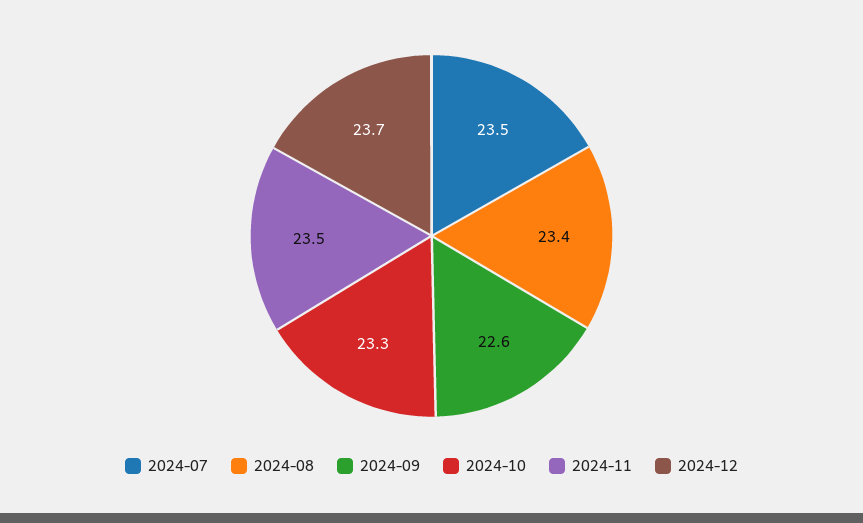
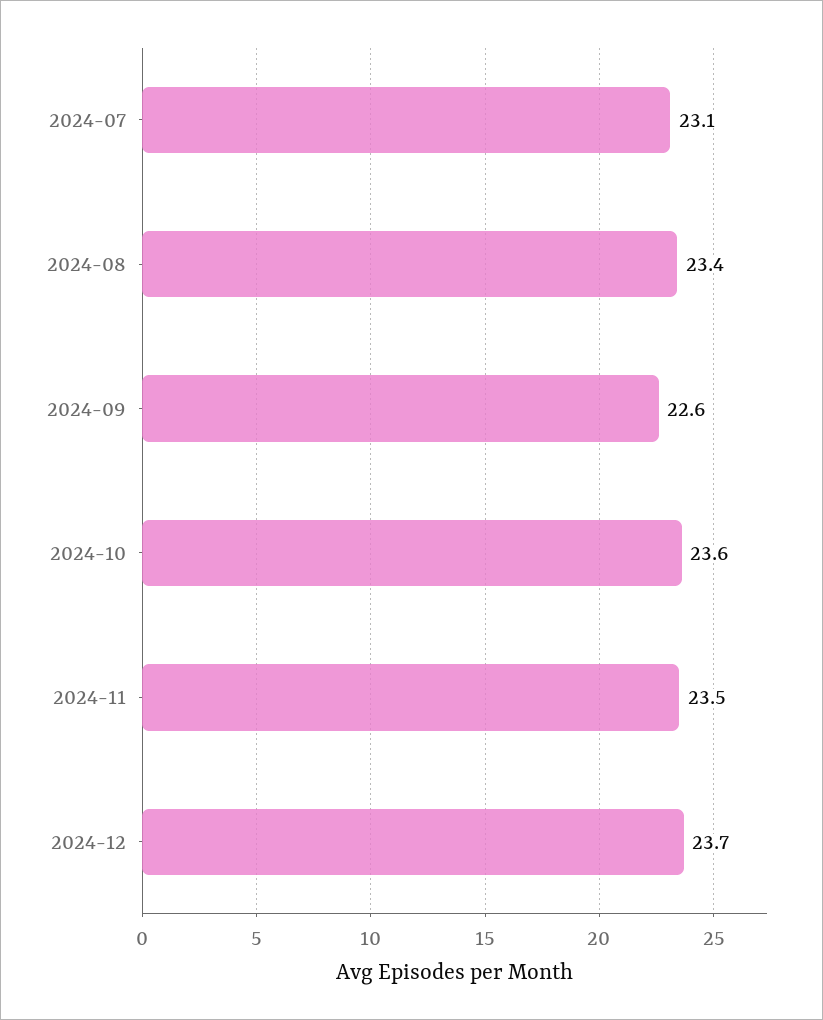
2024-07: 23.5 -> 23.1
2024-10: 23.3 -> 23.6

